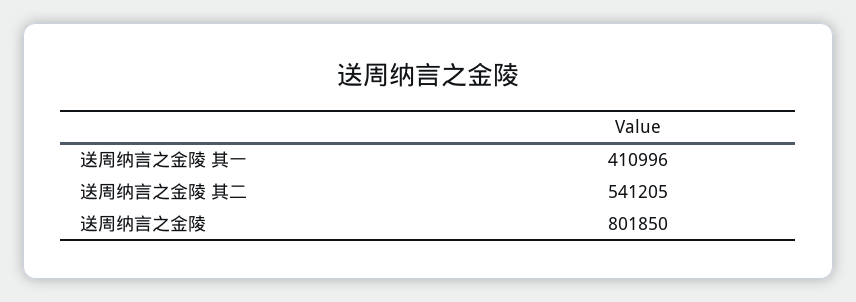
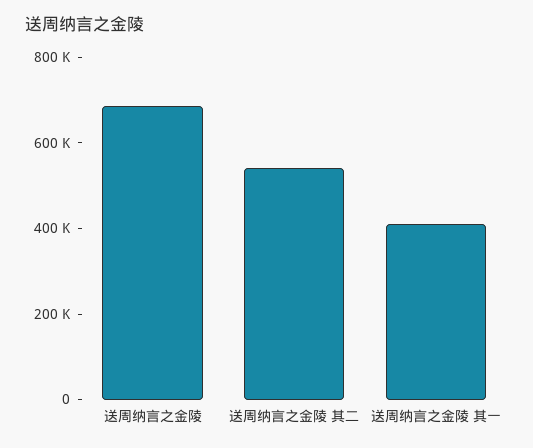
送周纳言之金陵: 801850 -> 700000

